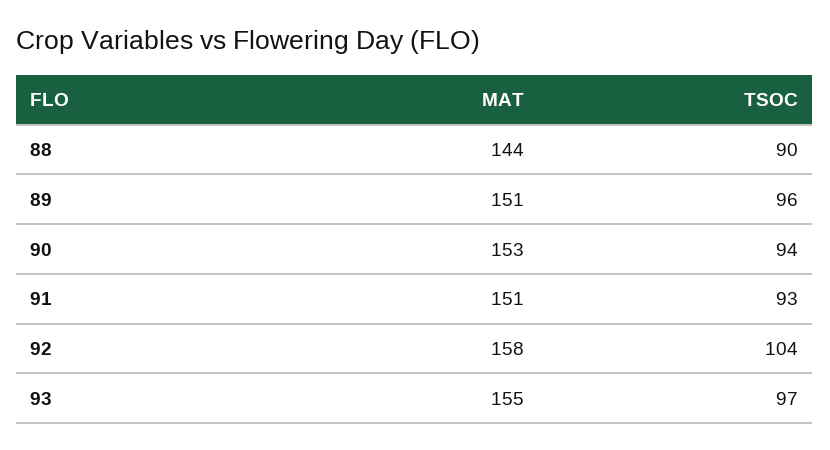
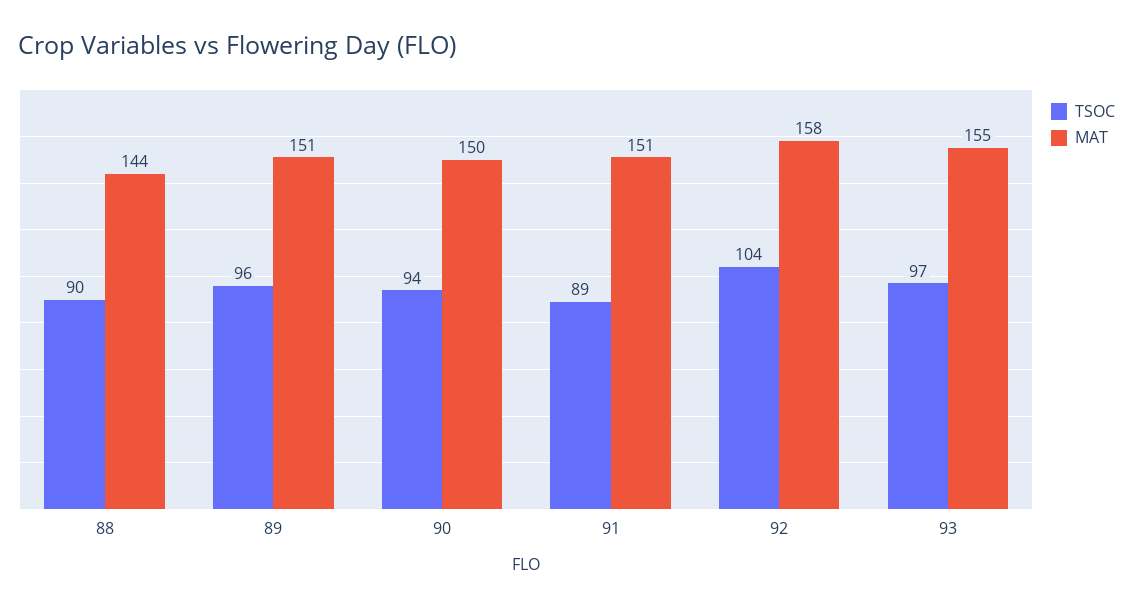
MAT, 90: 153 -> 150
TSOC, 91: 93 -> 89

